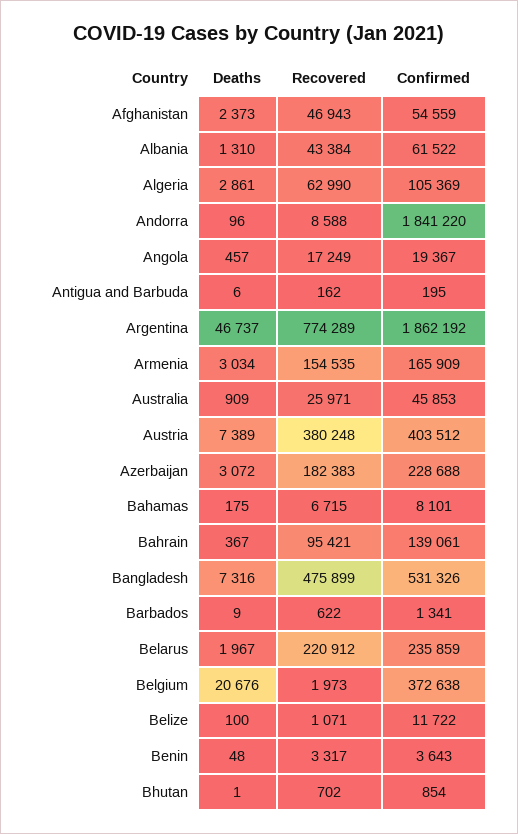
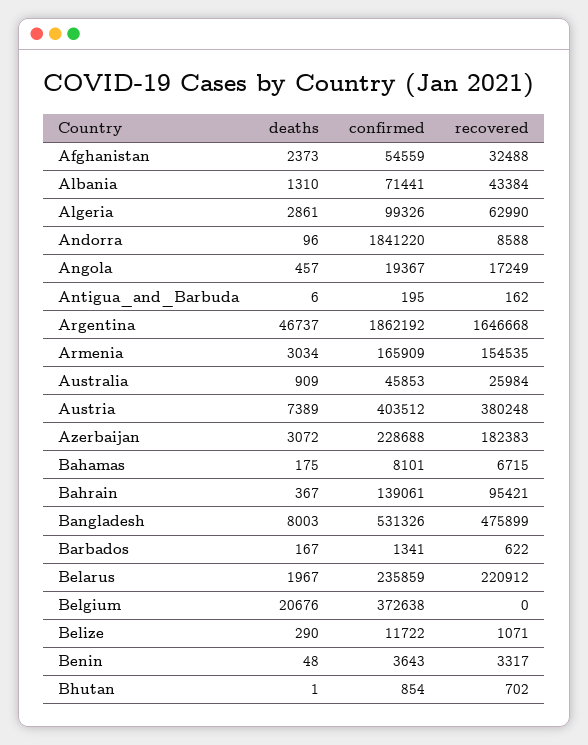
Recovered, Afghanistan: 46943 -> 32488
Confirmed, Albania: 61522 -> 71441
Confirmed, Algeria: 105369 -> 99326
Recovered, Argentina: 774289 -> 1646668
Recovered, Australia: 25971 -> 25984
Deaths, Bangladesh: 7316 -> 8003
Deaths, Barbados: 9 -> 167
Recovered, Belgium: 1973 -> 0
Deaths, Belize: 100 -> 290

